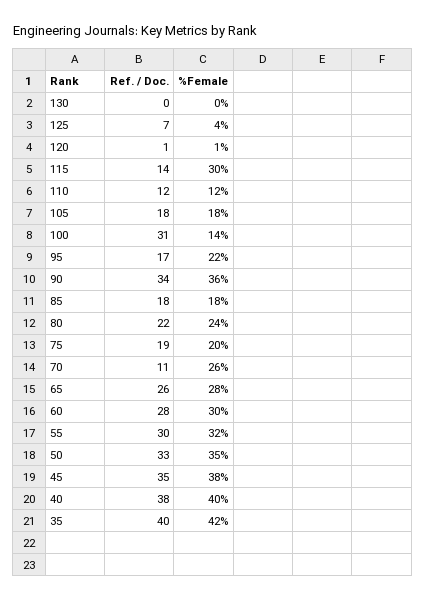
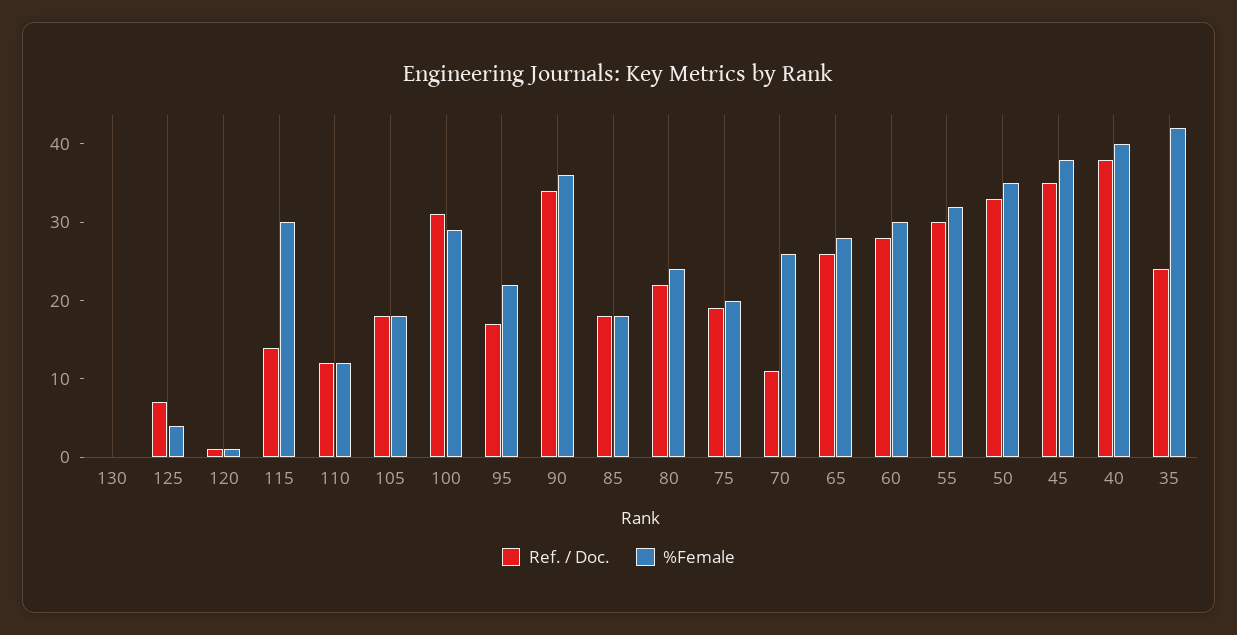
%Female, 100: 14 -> 30
Ref. / Doc., 35: 40 -> 25

